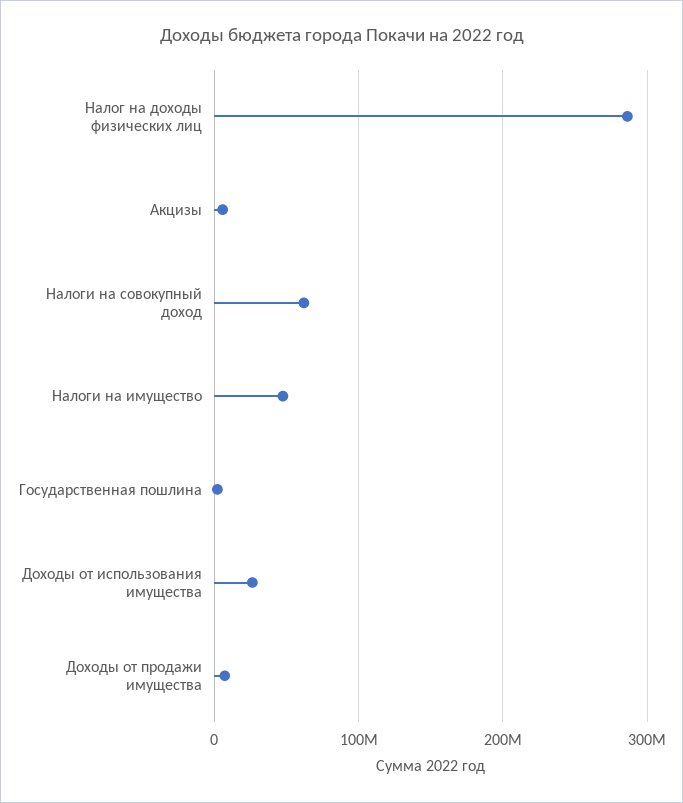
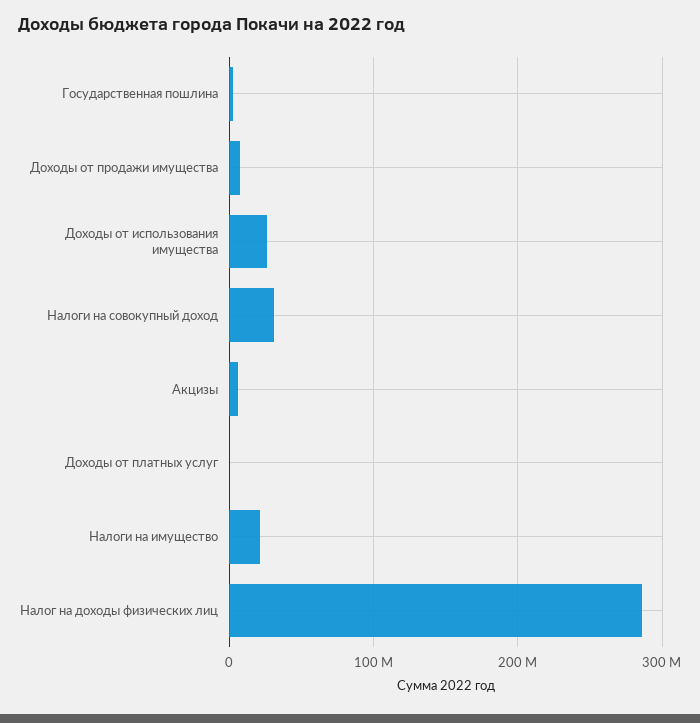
Налоги на совокупный доход: 60000000 -> 30000000
Налоги на имущество: 50000000 -> 20000000
Доходы от платных услуг: none -> 0

